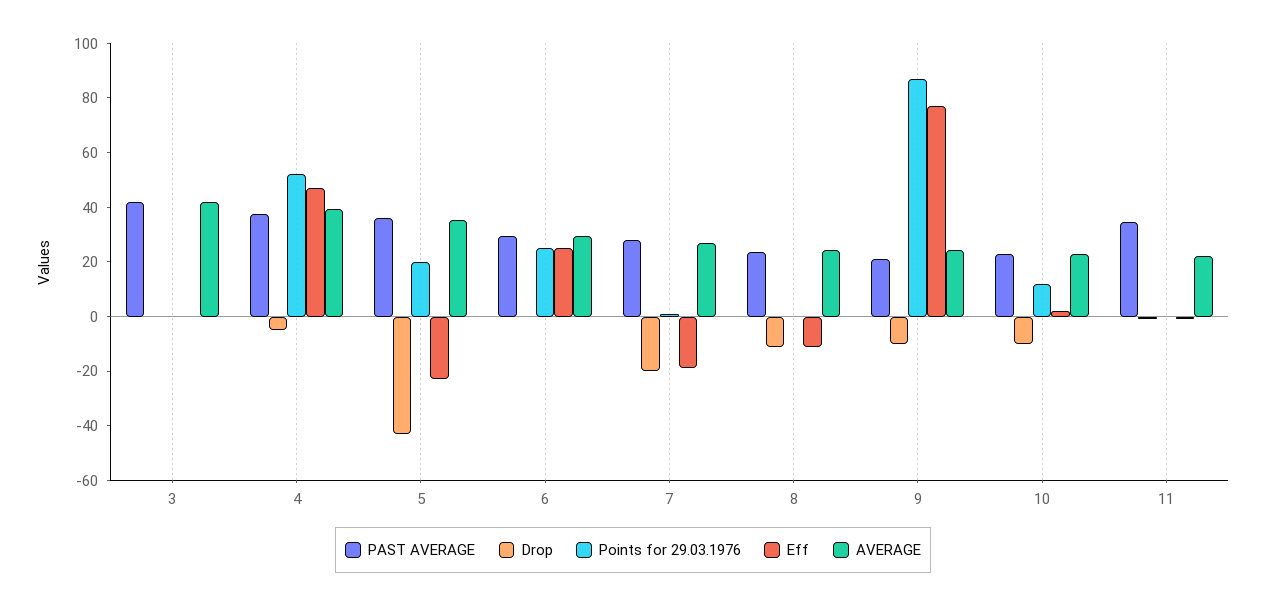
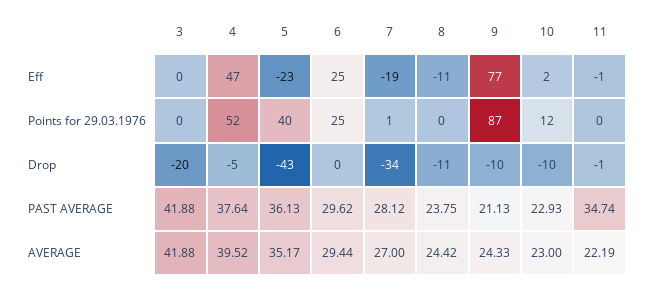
Drop, 3: 0 -> -20
Points for 29.03.1976, 5: 20 -> 40
Drop, 7: -20 -> -34

